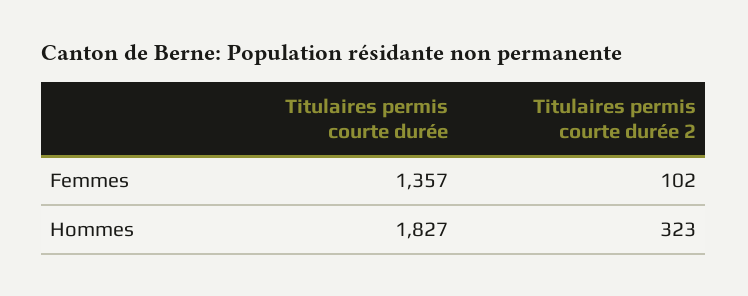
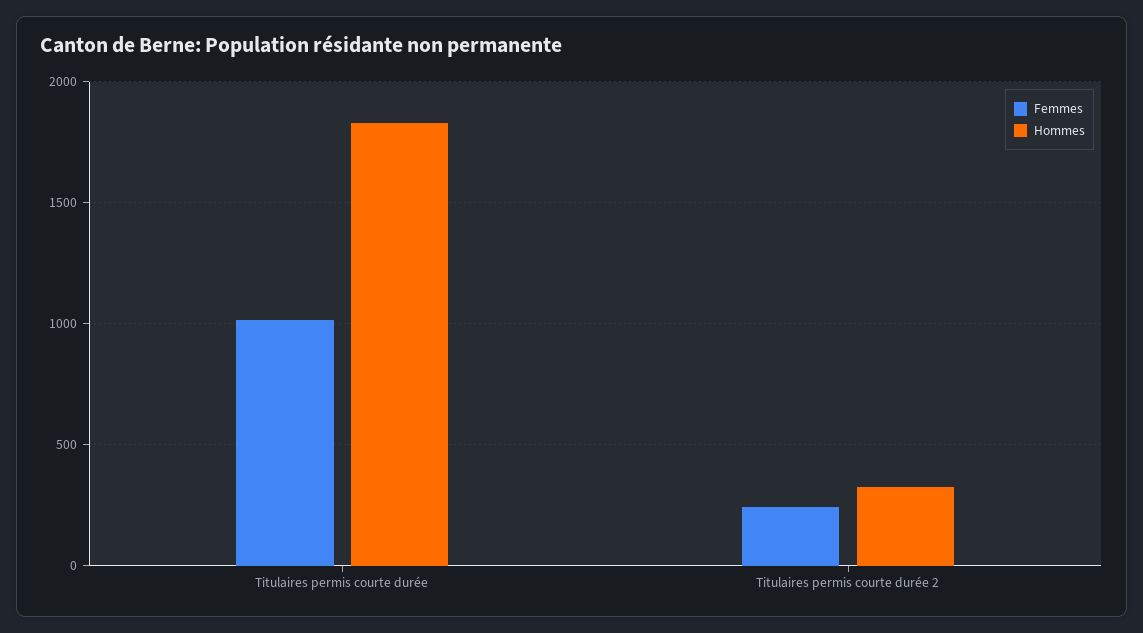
Femmes, Titulaires permis courte durée: 1357 -> 1000
Femmes, Titulaires permis courte durée 2: 102 -> 250

